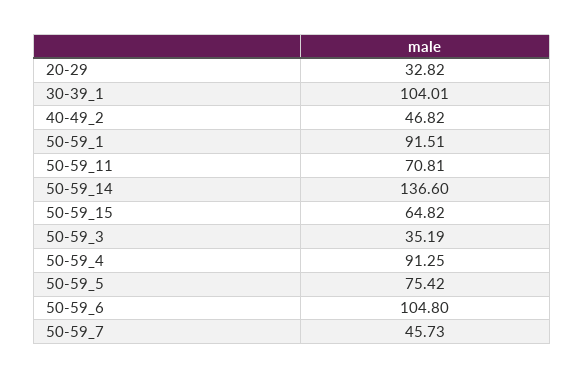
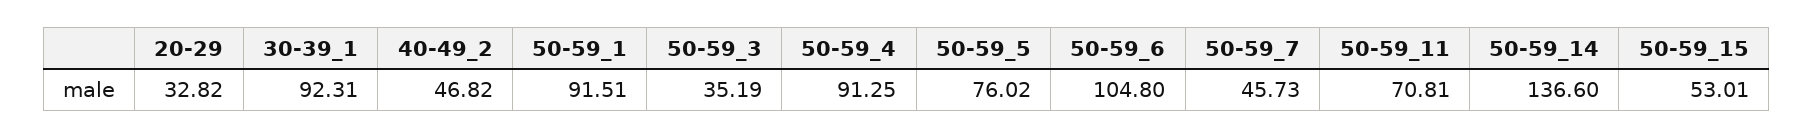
30-39_1: 104.01 -> 92.31
50-59_15: 64.82 -> 53.01
50-59_5: 75.42 -> 76.02

